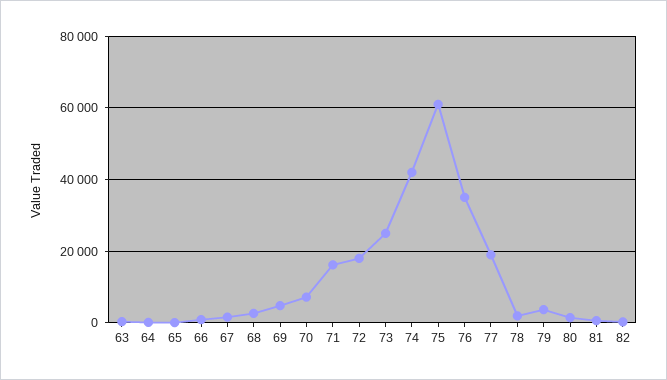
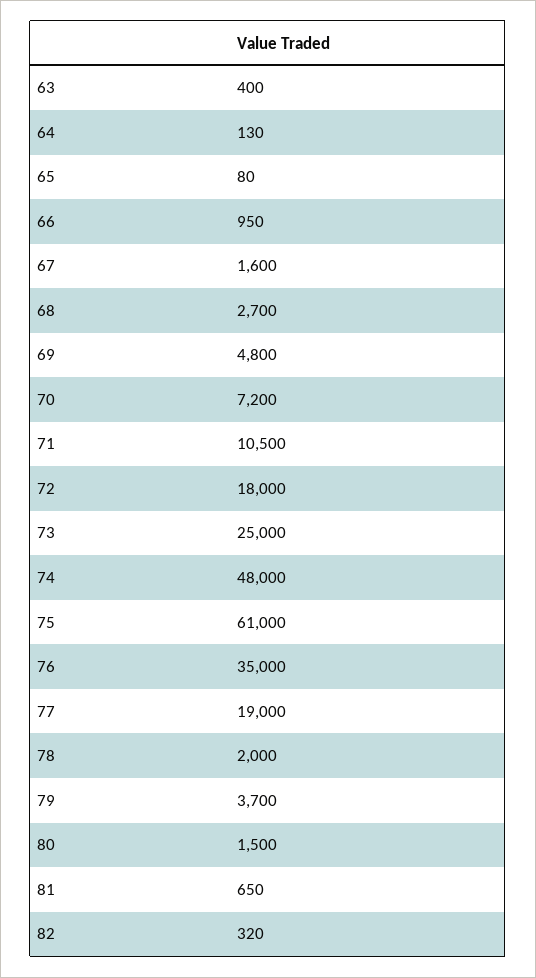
71: 16000 -> 10500
74: 42000 -> 48000

